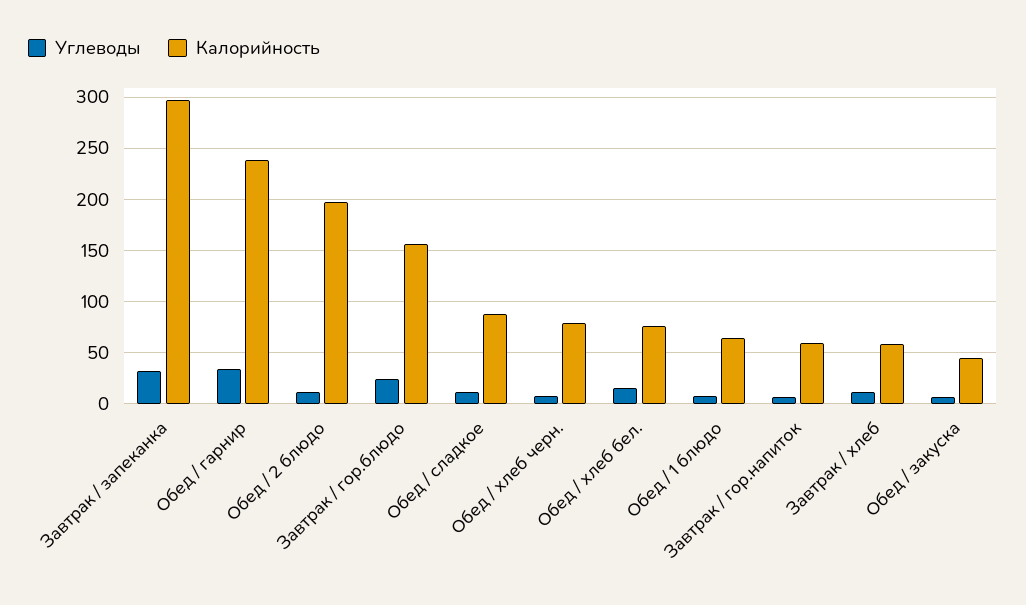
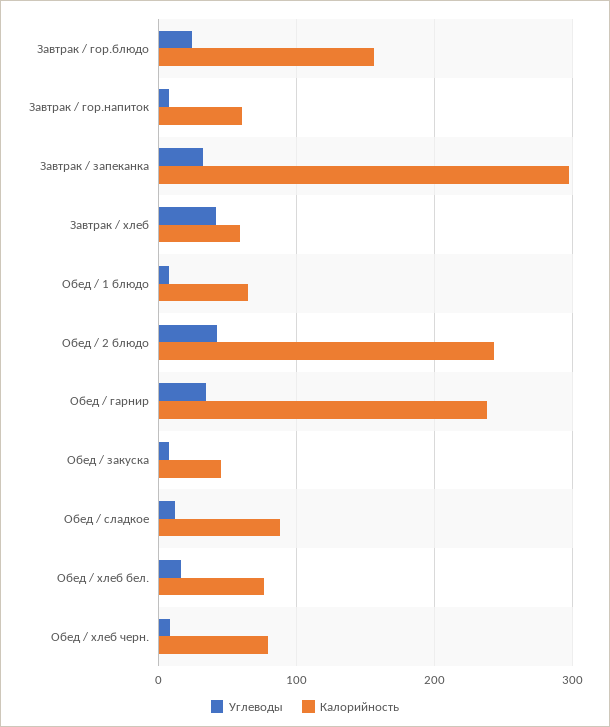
Углеводы, Обед / 2 блюдо: 10 -> 40
Калорийность, Обед / 2 блюдо: 200 -> 240
Углеводы, Завтрак / хлеб: 10 -> 40

